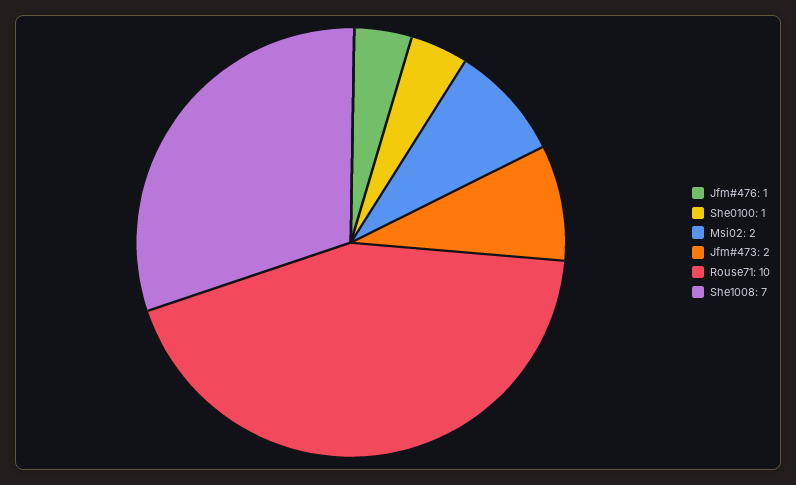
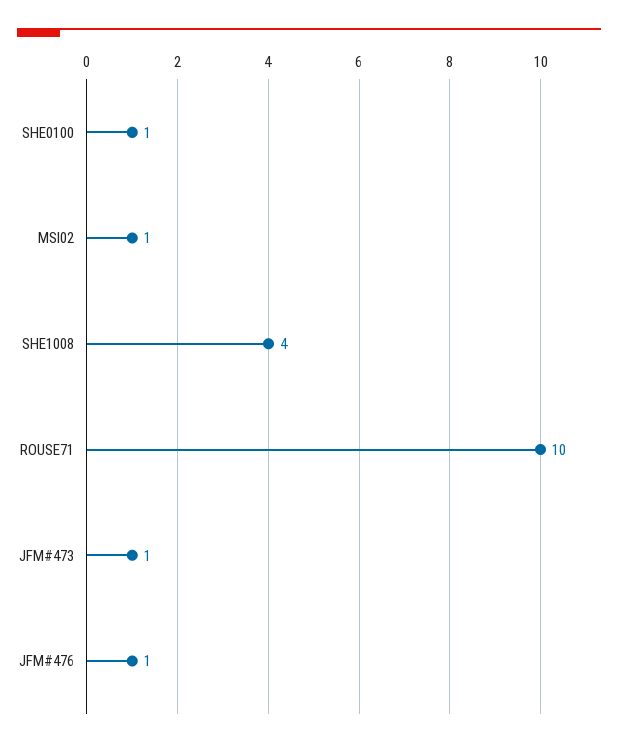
Msi02: 2 -> 1
Jfm#473: 2 -> 1
She1008: 7 -> 4

